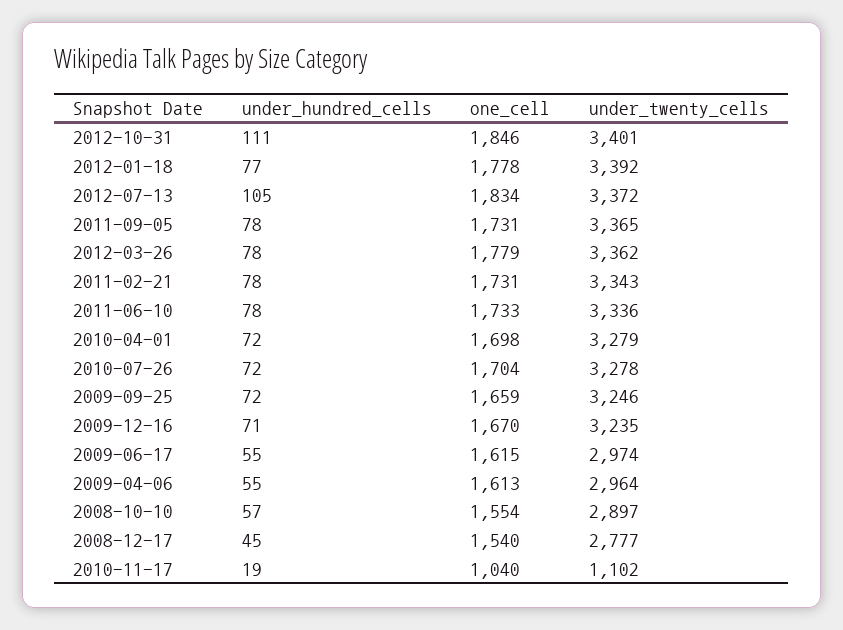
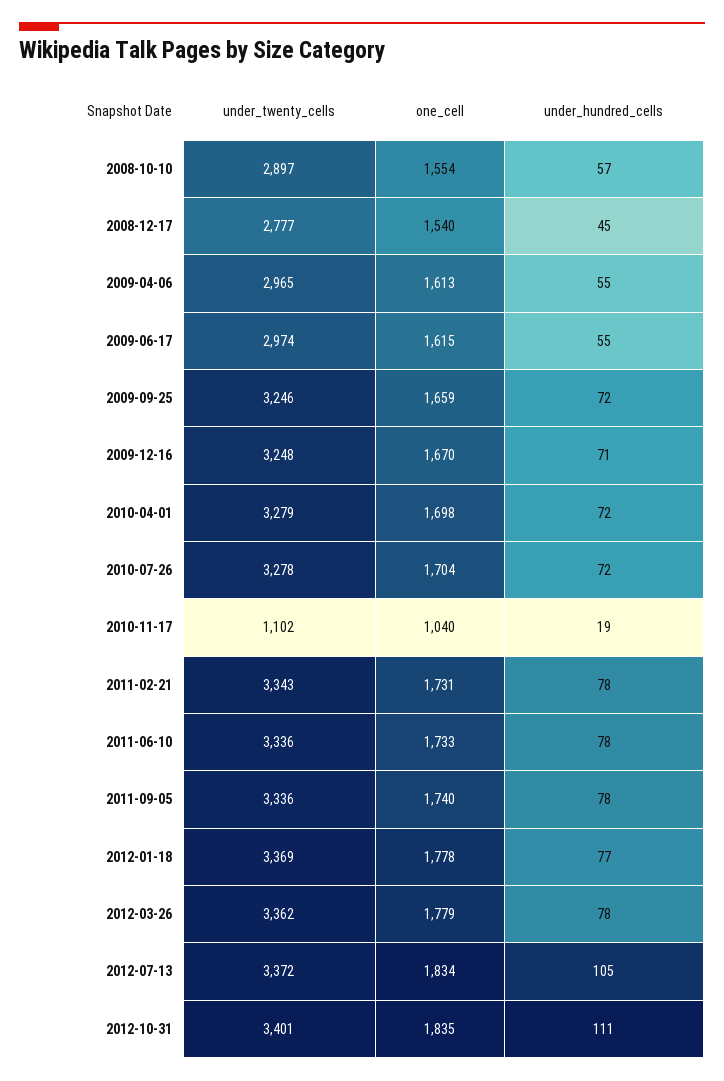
one_cell, 2012-10-31: 1846 -> 1835
under_twenty_cells, 2012-01-18: 3392 -> 3369
one_cell, 2011-09-05: 1731 -> 1740
under_twenty_cells, 2011-09-05: 3365 -> 3336
under_twenty_cells, 2009-12-16: 3235 -> 3248
under_twenty_cells, 2009-04-06: 2964 -> 2965

